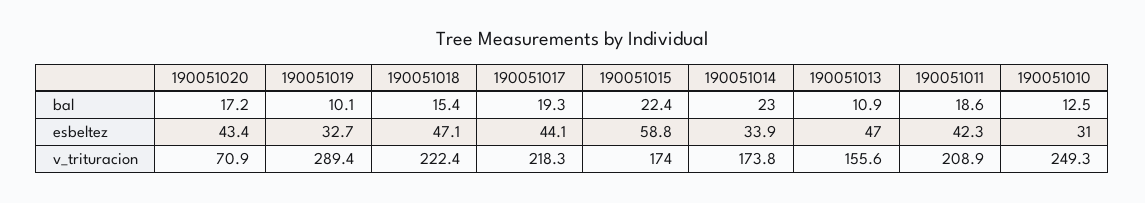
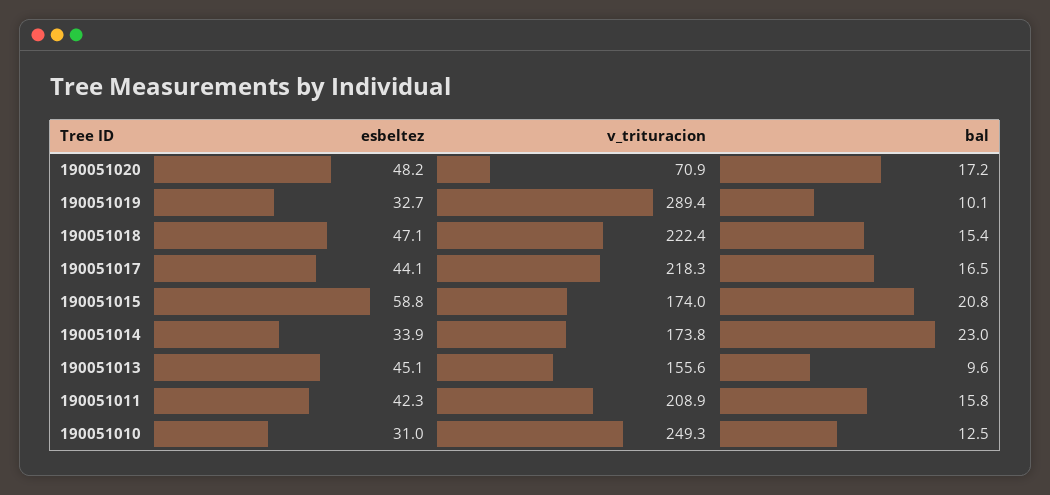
190051017, bal: 19.3 -> 16.5
190051015, bal: 22.4 -> 20.8
190051013, bal: 10.9 -> 9.6
190051011, bal: 18.6 -> 15.8
190051020, esbeltez: 43.4 -> 48.2
190051013, esbeltez: 47 -> 45.1

